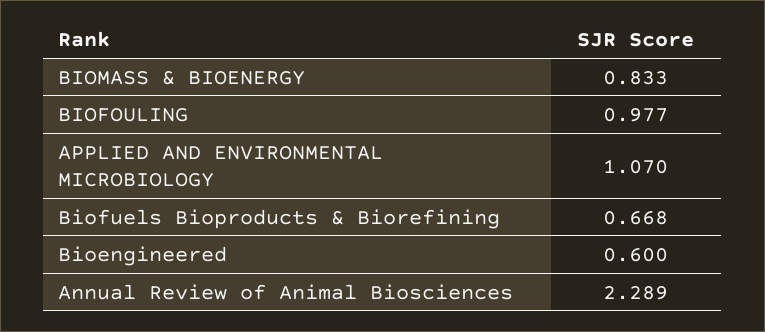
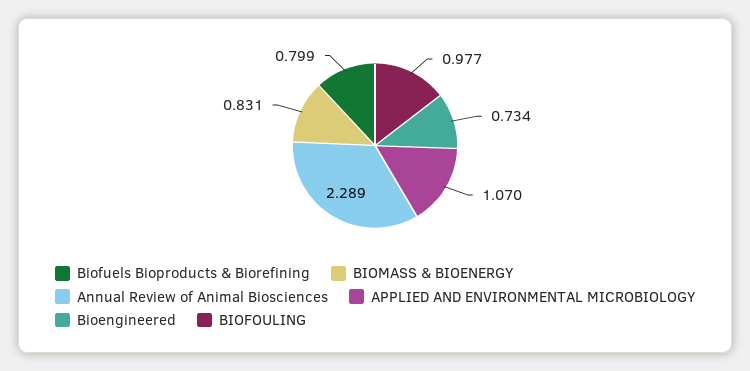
BIOMASS & BIOENERGY: 0.833 -> 0.831
Biofuels Bioproducts & Biorefining: 0.668 -> 0.799
Bioengineered: 0.6 -> 0.734

